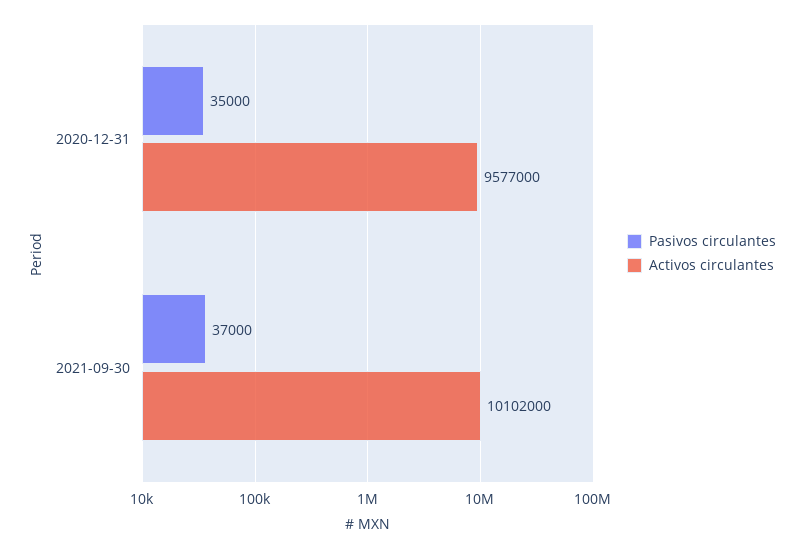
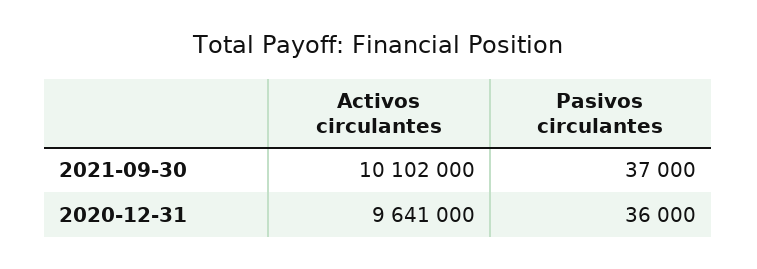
Pasivos circulantes, 2020-12-31: 35000 -> 36000
Activos circulantes, 2020-12-31: 9577000 -> 9641000

